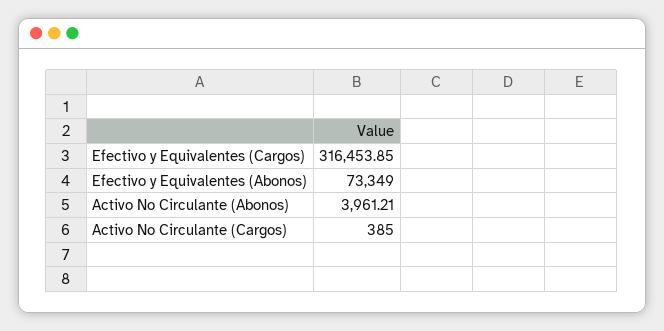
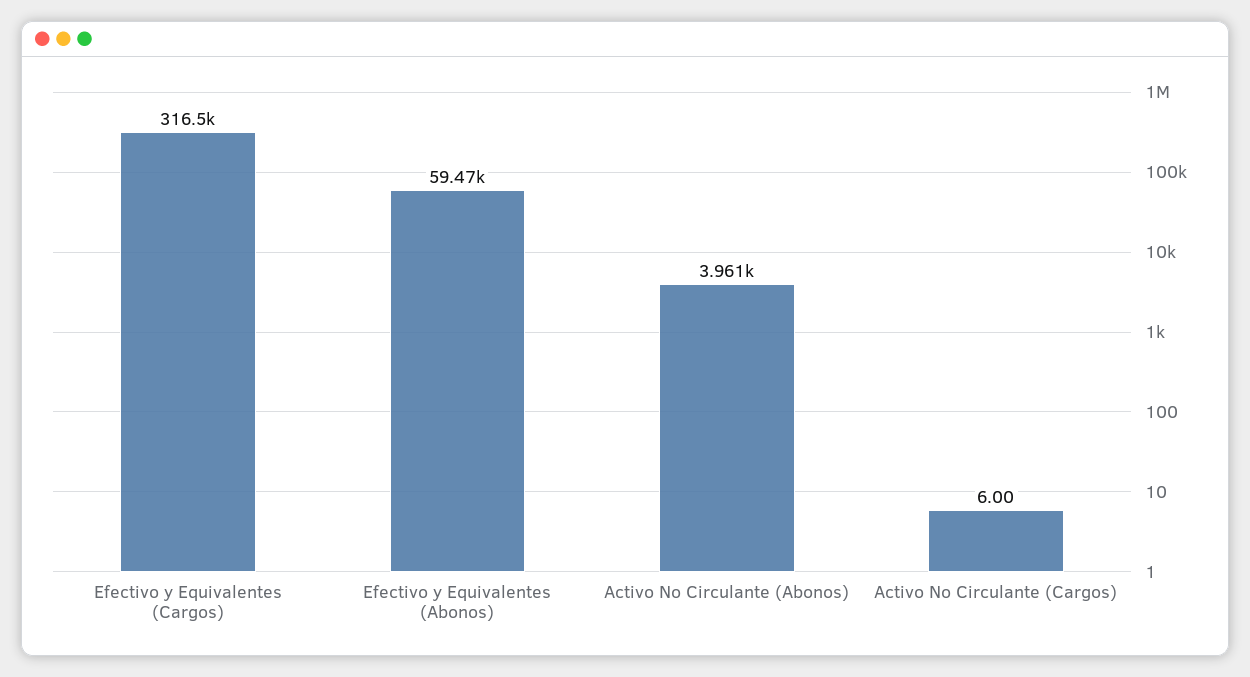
Efectivo y Equivalentes (Abonos): 73349 -> 59470
Activo No Circulante (Cargos): 385 -> 6

